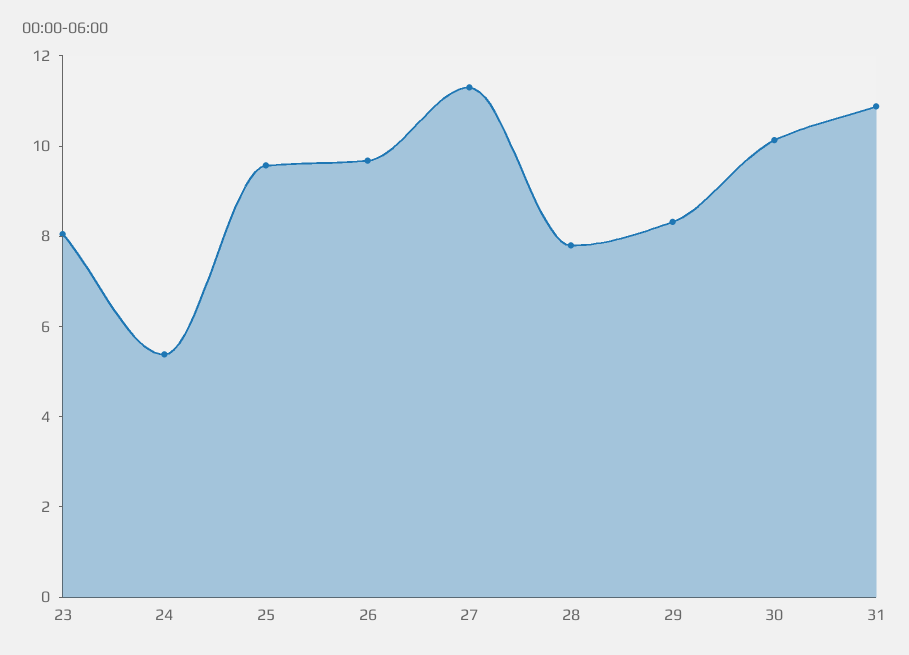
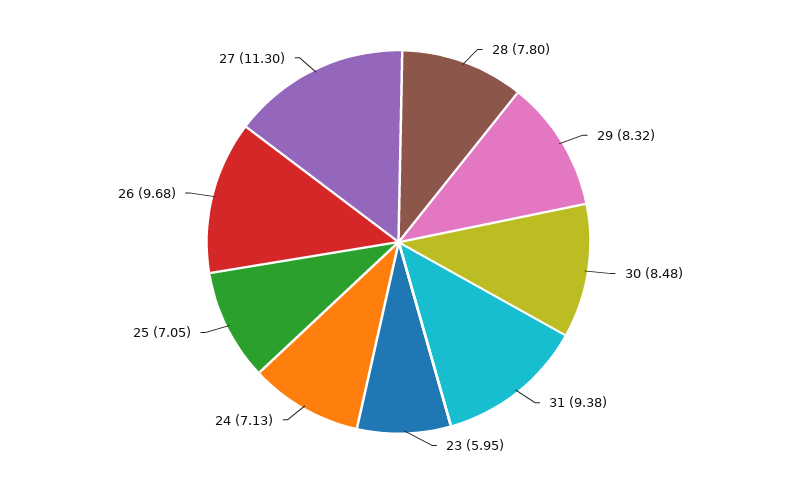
23: 8 -> 5.95
24: 5.5 -> 7.13
25: 9.5 -> 7.05
30: 10 -> 8.48
31: 11 -> 9.38

